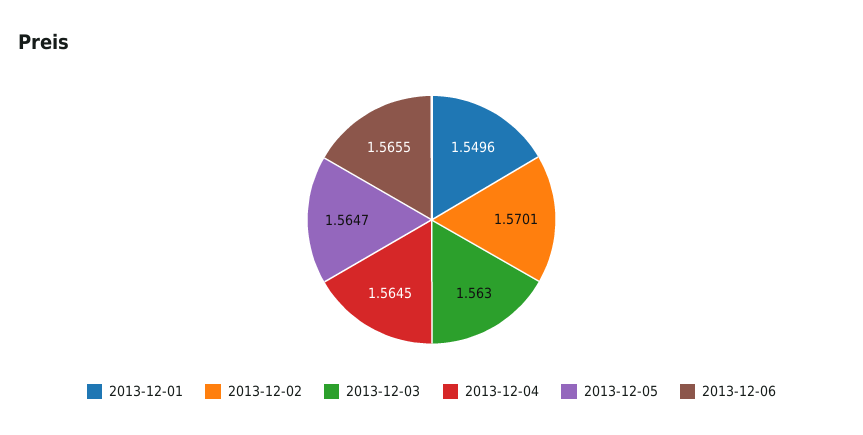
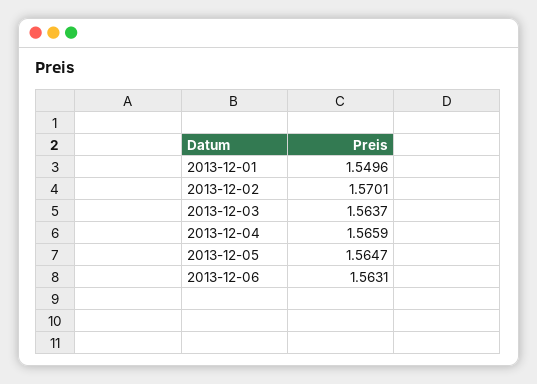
2013-12-03: 1.563 -> 1.5637
2013-12-04: 1.5645 -> 1.5659
2013-12-06: 1.5655 -> 1.5631

